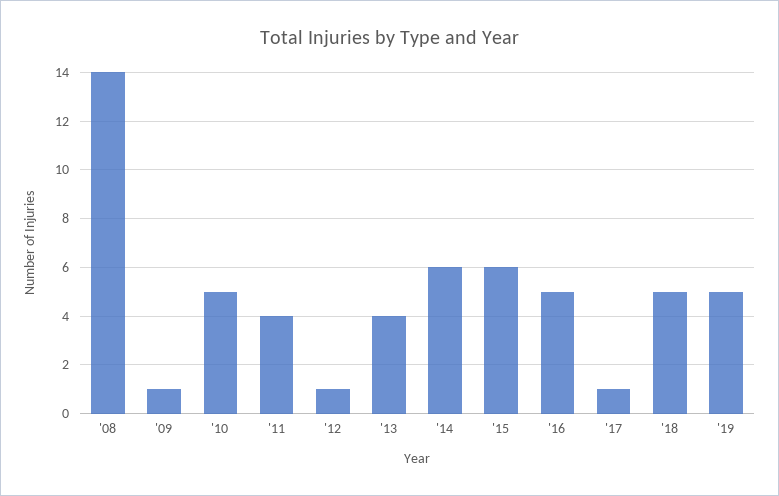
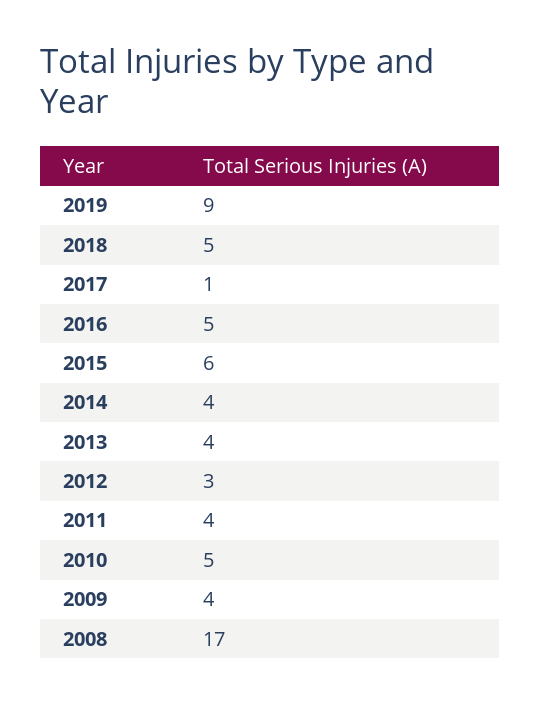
'08: 14 -> 17
'09: 1 -> 4
'12: 1 -> 3
'14: 6 -> 4
'19: 5 -> 9

